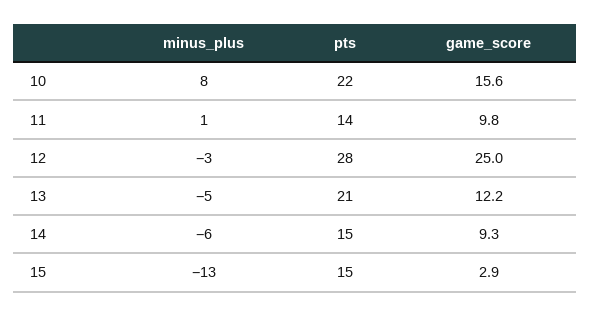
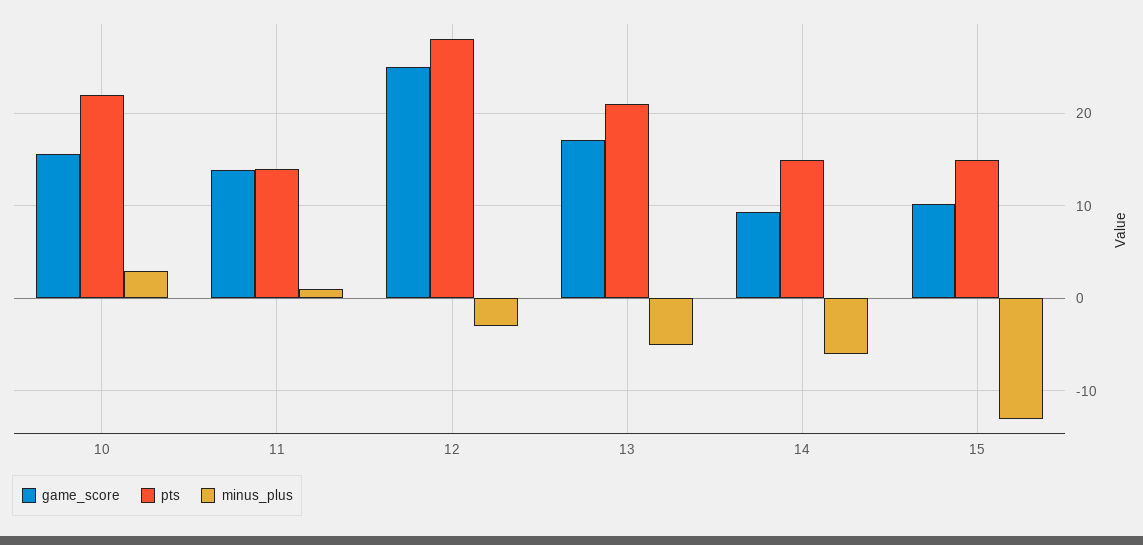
minus_plus, 10: 8 -> 3
game_score, 11: 9.8 -> 14
game_score, 13: 12.2 -> 17
game_score, 15: 2.9 -> 10

